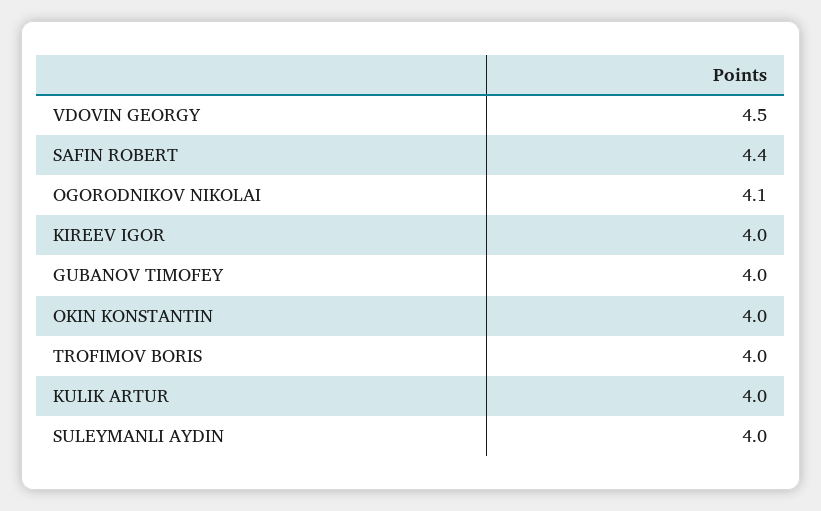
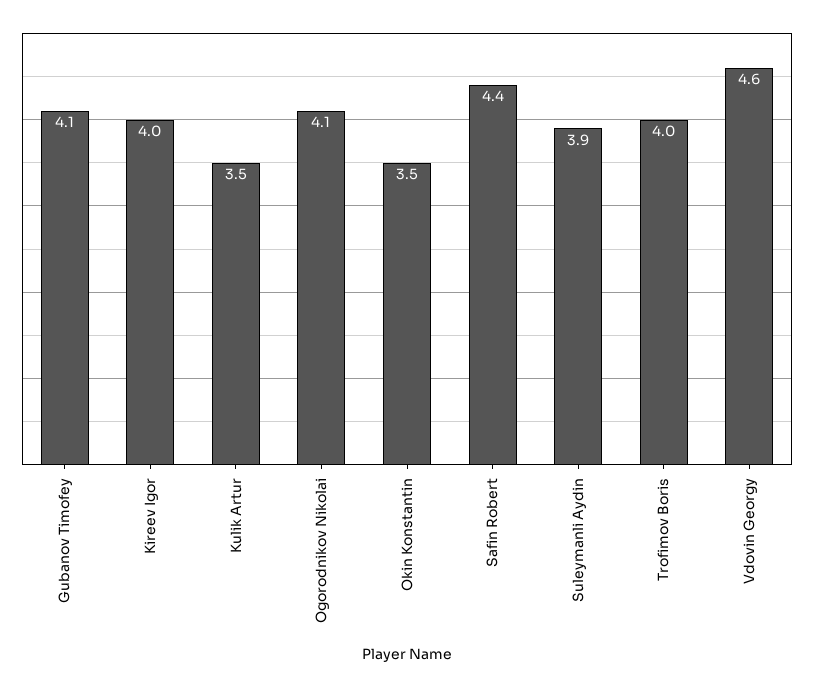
VDOVIN GEORGY: 4.5 -> 4.6
GUBANOV TIMOFEY: 4 -> 4.1
OKIN KONSTANTIN: 4 -> 3.5
KULIK ARTUR: 4 -> 3.5
SULEYMANLI AYDIN: 4 -> 3.9

